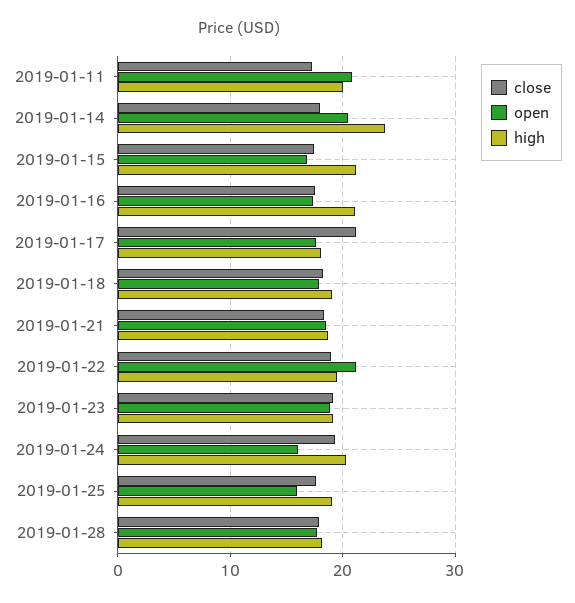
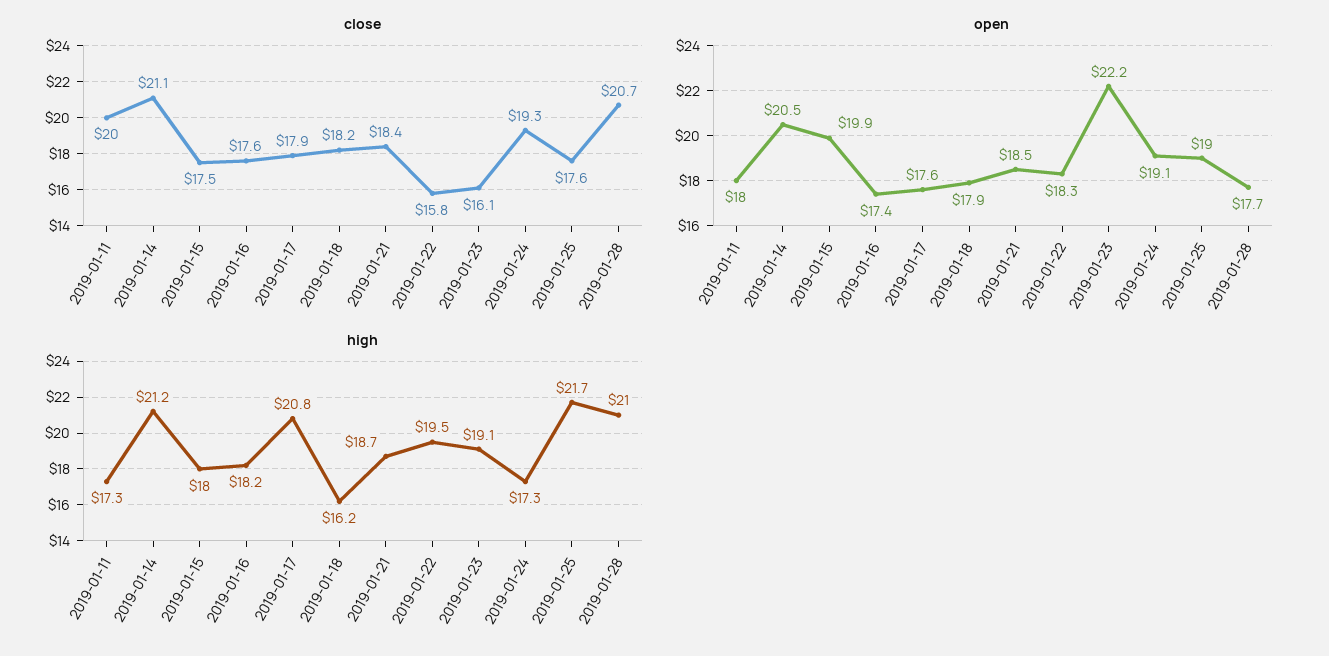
close, 2019-01-11: 17 -> 20
open, 2019-01-11: 21 -> 18
high, 2019-01-11: 20 -> 17.3
close, 2019-01-14: 18 -> 21.1
high, 2019-01-14: 24 -> 21.2
open, 2019-01-15: 17 -> 19.9
high, 2019-01-15: 21 -> 18
high, 2019-01-16: 21 -> 18.2
close, 2019-01-17: 21 -> 17.9
high, 2019-01-17: 18 -> 20.8
high, 2019-01-18: 19 -> 16.2
close, 2019-01-22: 19 -> 15.8
open, 2019-01-22: 21 -> 18.3
close, 2019-01-23: 19 -> 16.1
open, 2019-01-23: 19 -> 22.2
open, 2019-01-24: 16 -> 19.1
high, 2019-01-24: 20 -> 17.3
open, 2019-01-25: 16 -> 19
high, 2019-01-25: 19 -> 21.7
close, 2019-01-28: 18 -> 20.7
high, 2019-01-28: 18 -> 21

